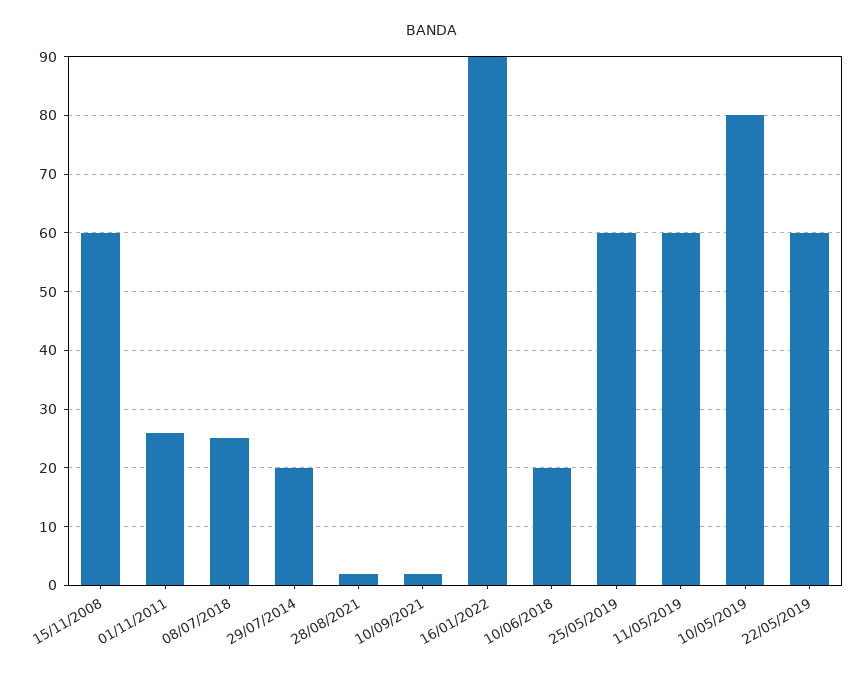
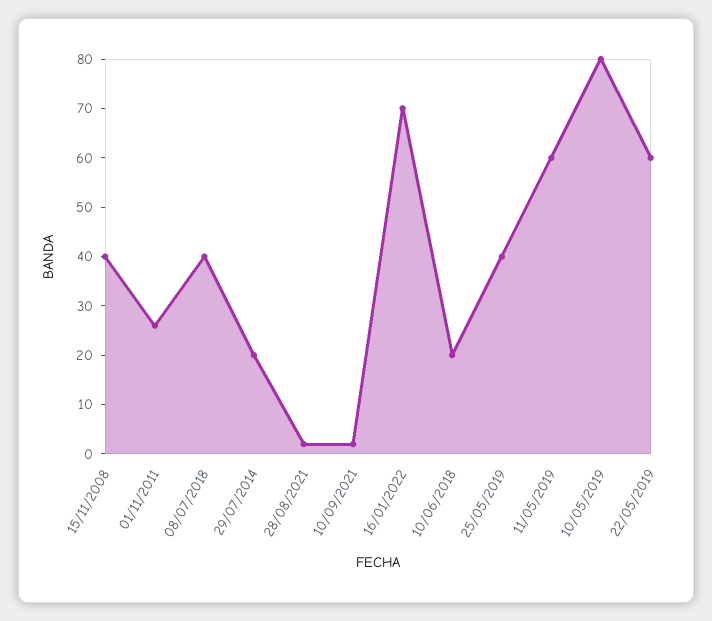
15/11/2008: 60 -> 40
08/07/2018: 25 -> 40
16/01/2022: 90 -> 70
25/05/2019: 60 -> 40

